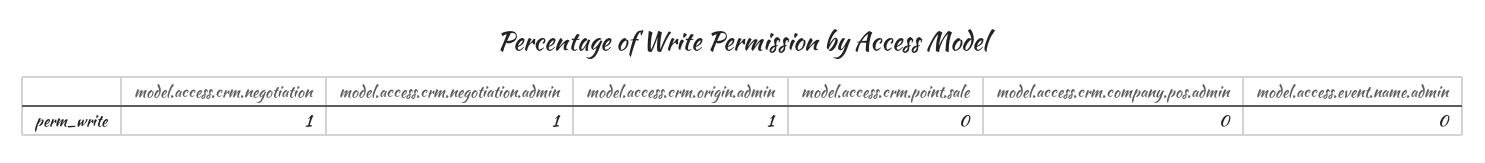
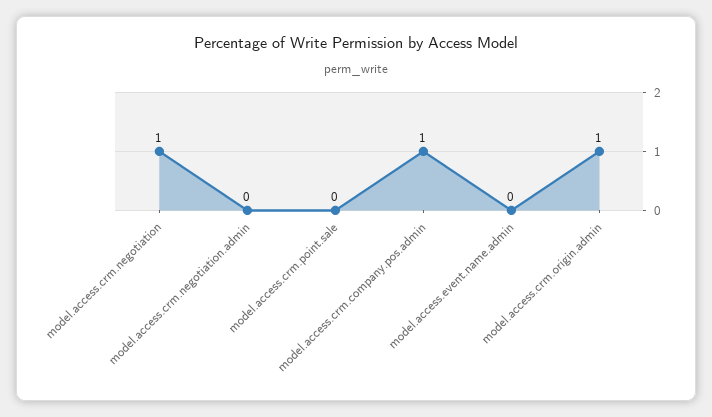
model.access.crm.negotiation.admin: 1 -> 0
model.access.crm.company.pos.admin: 0 -> 1

